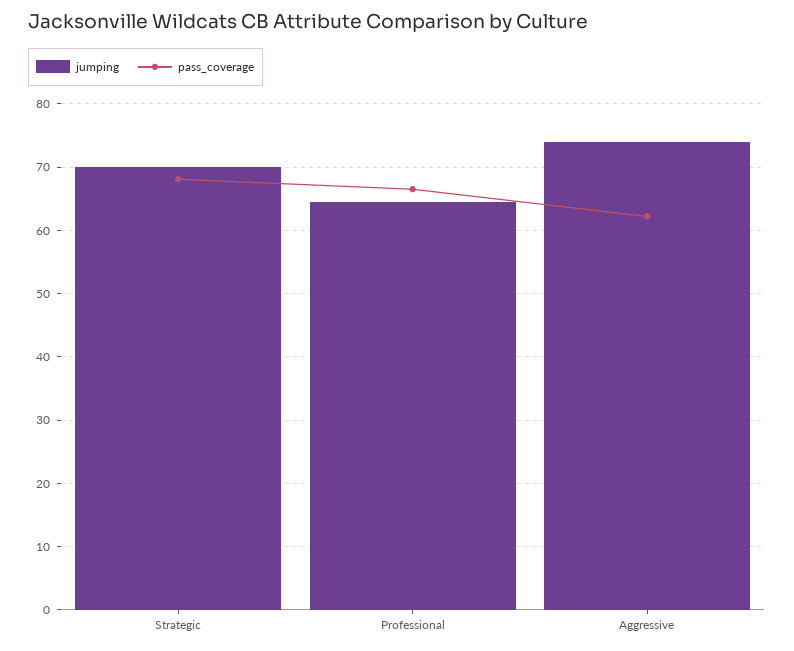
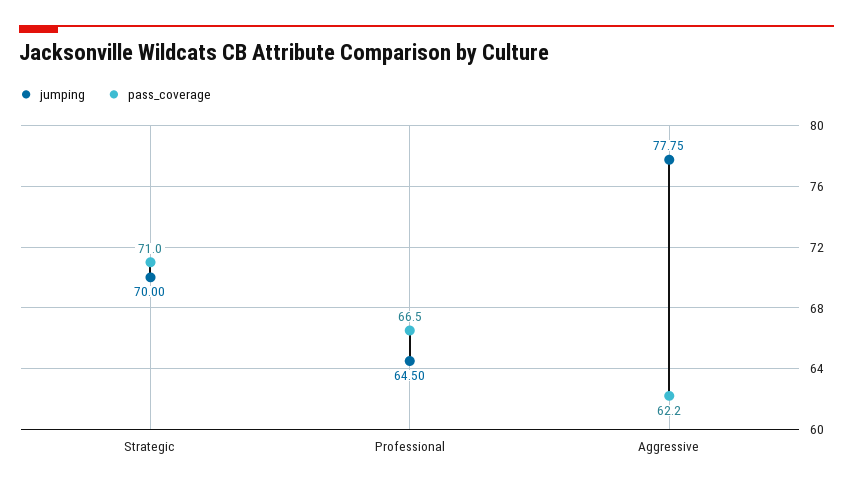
pass_coverage, Strategic: 68 -> 71
jumping, Aggressive: 74 -> 77.75

